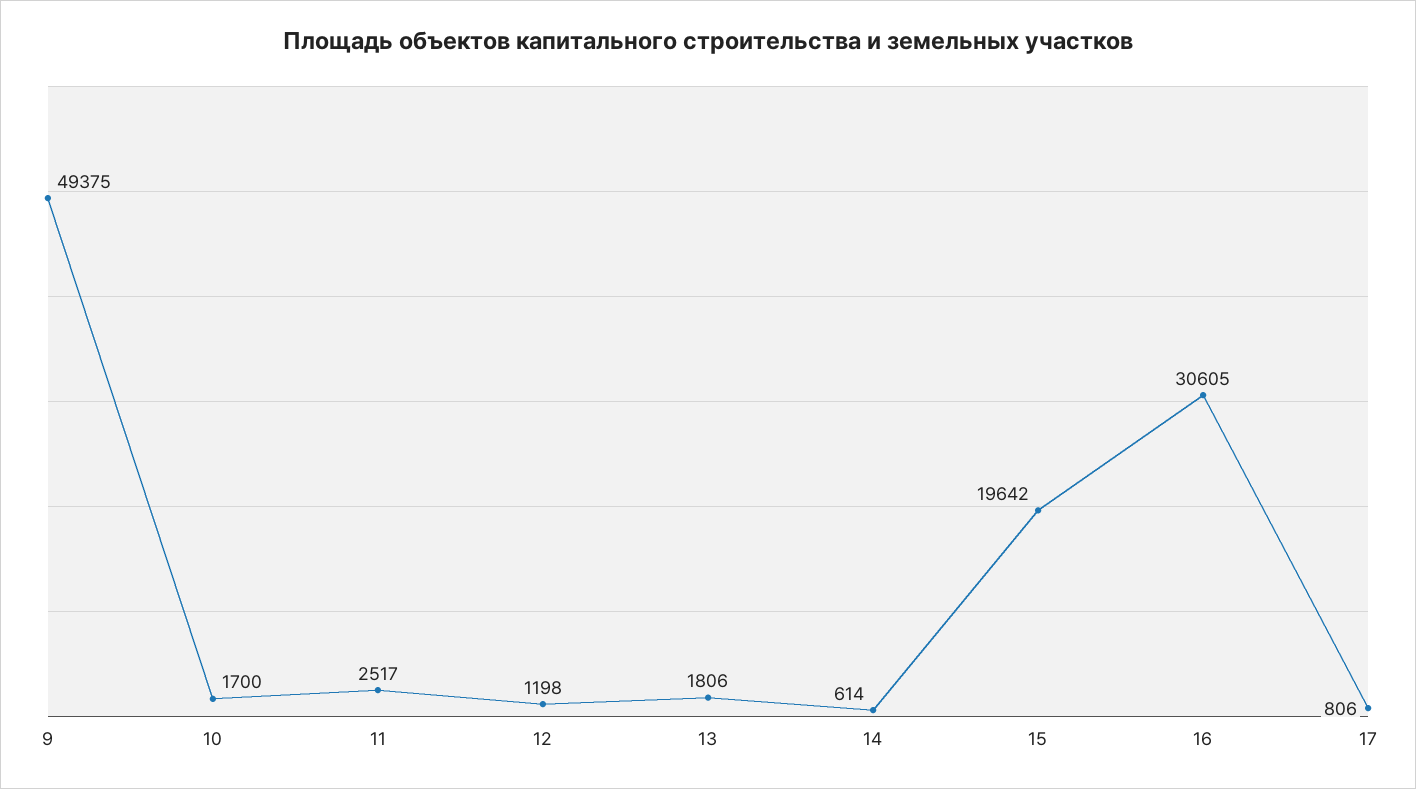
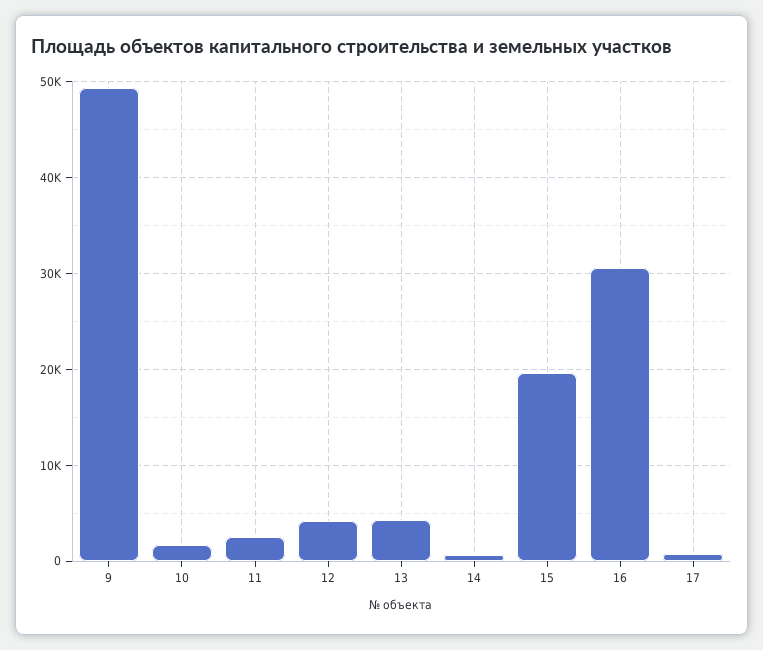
12: 1198 -> 4000
13: 1806 -> 4000

